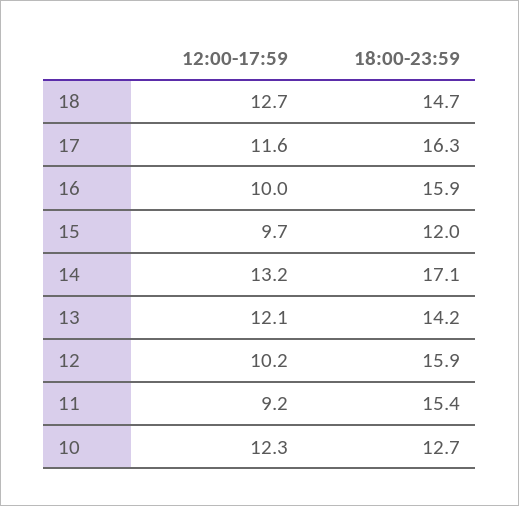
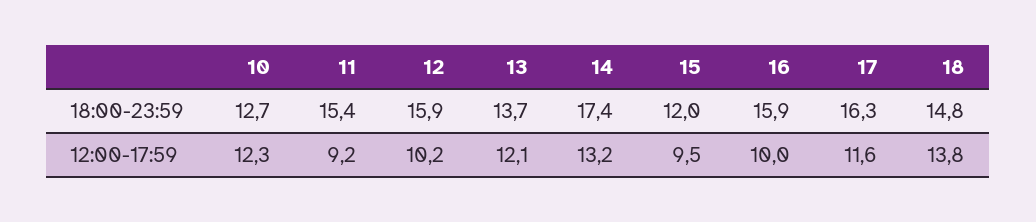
12:00-17:59, 18: 12.7 -> 13.8
18:00-23:59, 18: 14.7 -> 14.8
12:00-17:59, 15: 9.7 -> 9.5
18:00-23:59, 14: 17.1 -> 17.4
18:00-23:59, 13: 14.2 -> 13.7

